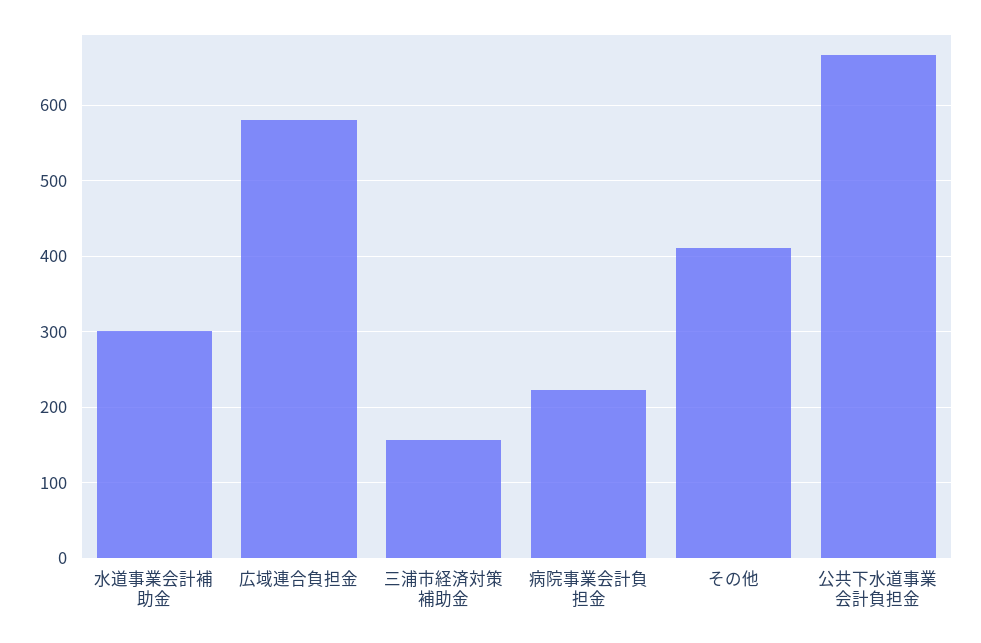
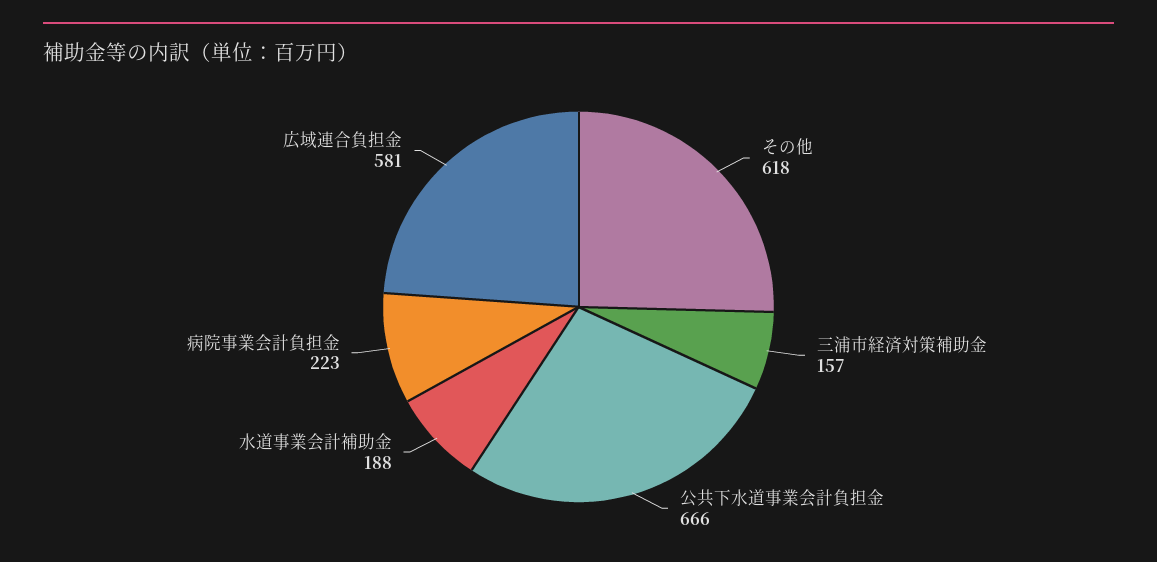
水道事業会計補助金: 300 -> 188
その他: 410 -> 618

